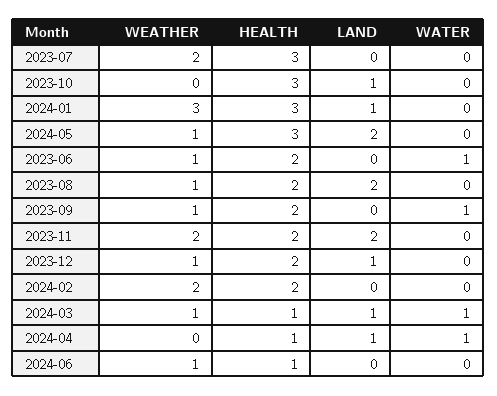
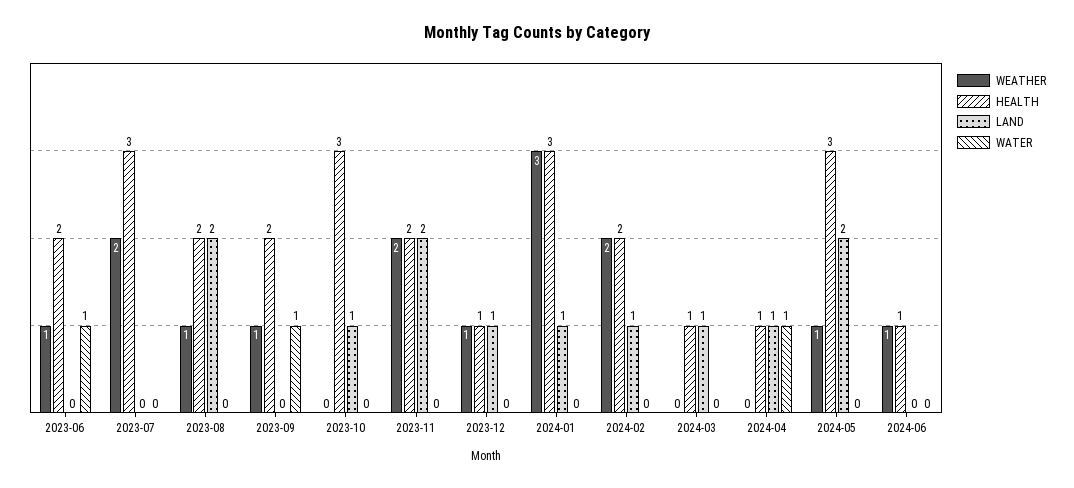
HEALTH, 2023-12: 2 -> 1
LAND, 2024-02: 0 -> 1
WEATHER, 2024-03: 1 -> 0
WATER, 2024-03: 1 -> 0

